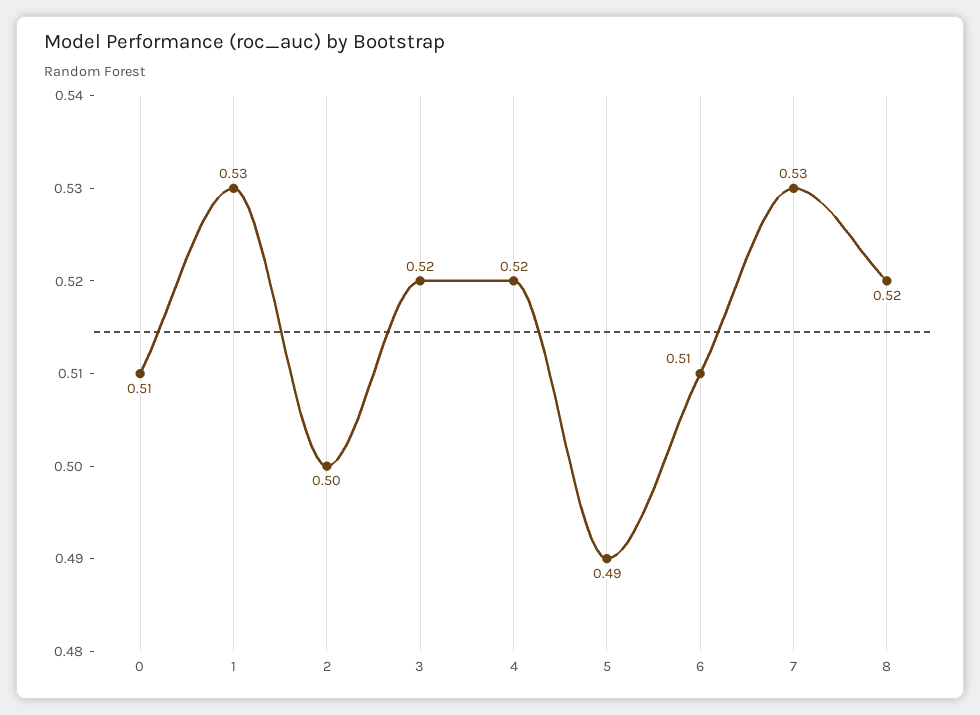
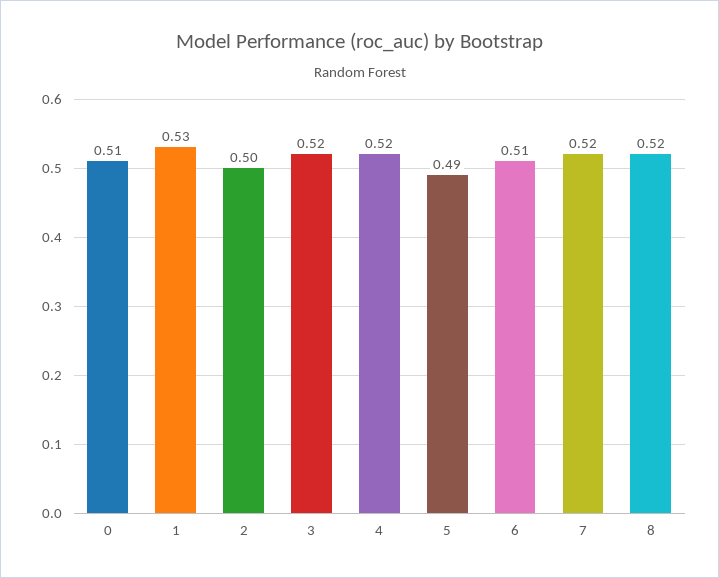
7: 0.53 -> 0.52

